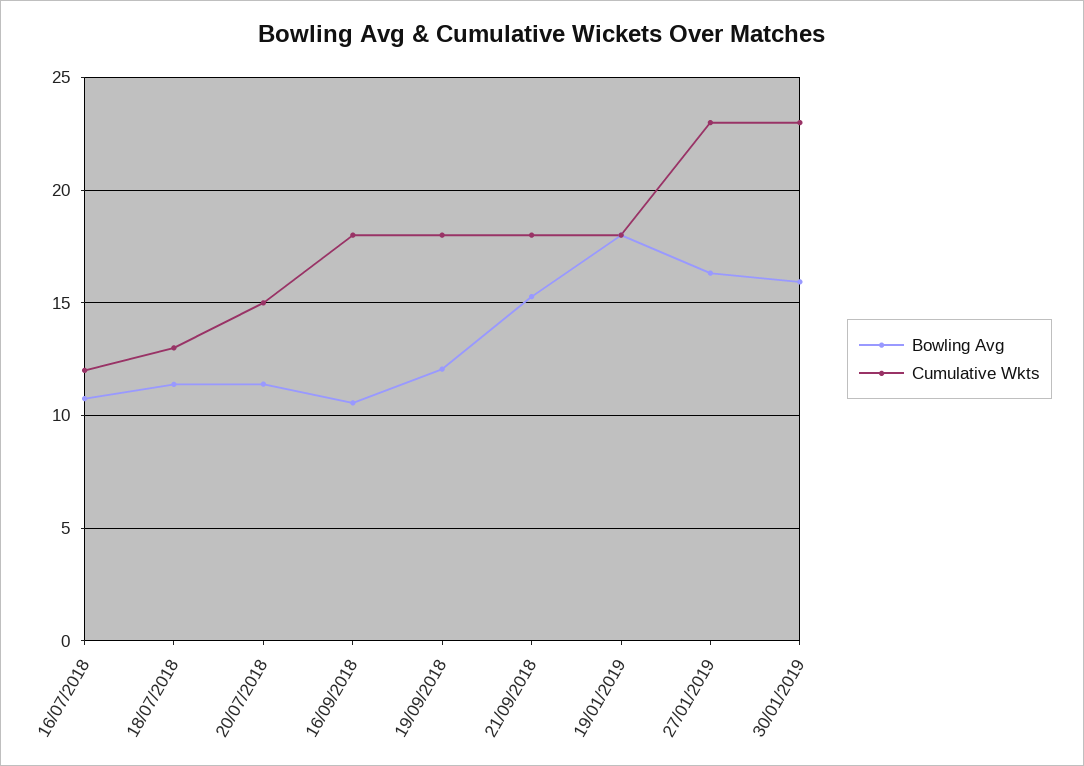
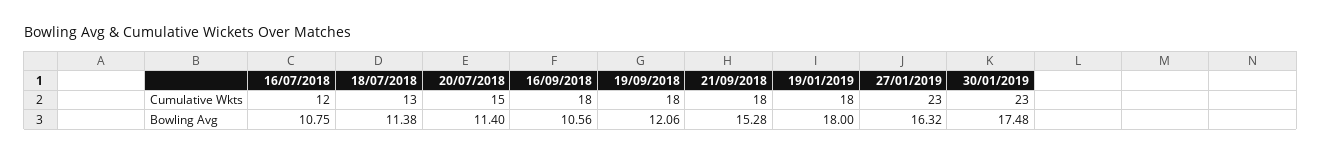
Bowling Avg, 30/01/2019: 16 -> 17.48

